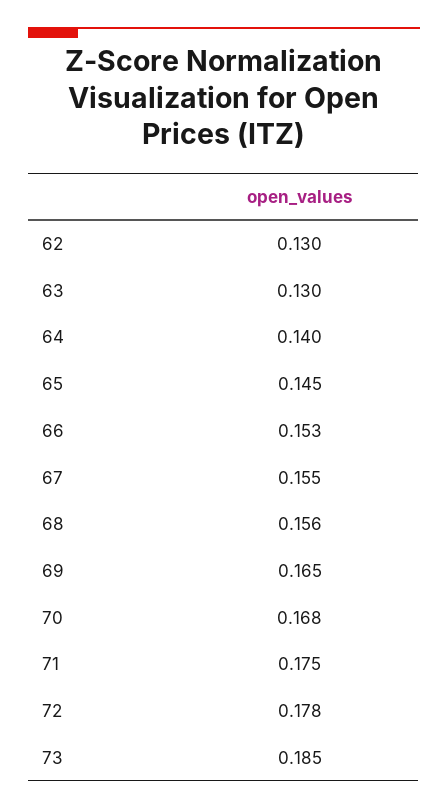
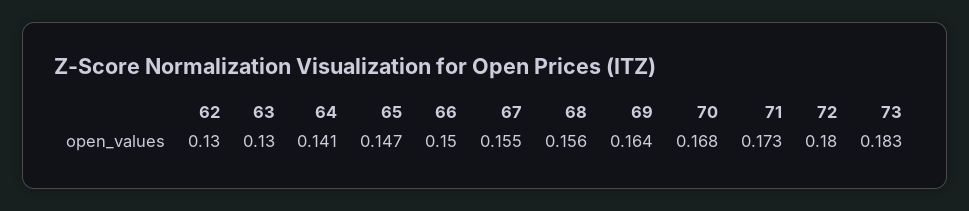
64: 0.14 -> 0.141
65: 0.145 -> 0.147
66: 0.153 -> 0.15
69: 0.165 -> 0.164
71: 0.175 -> 0.173
72: 0.178 -> 0.18
73: 0.185 -> 0.183

